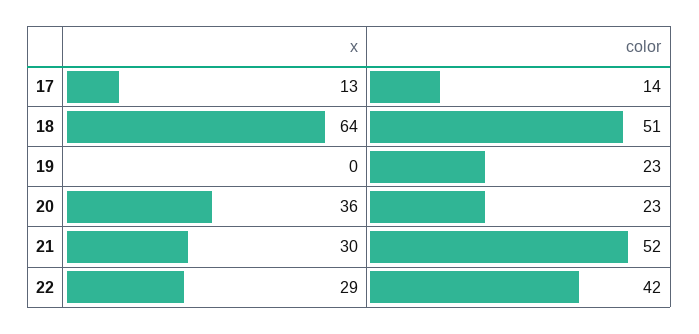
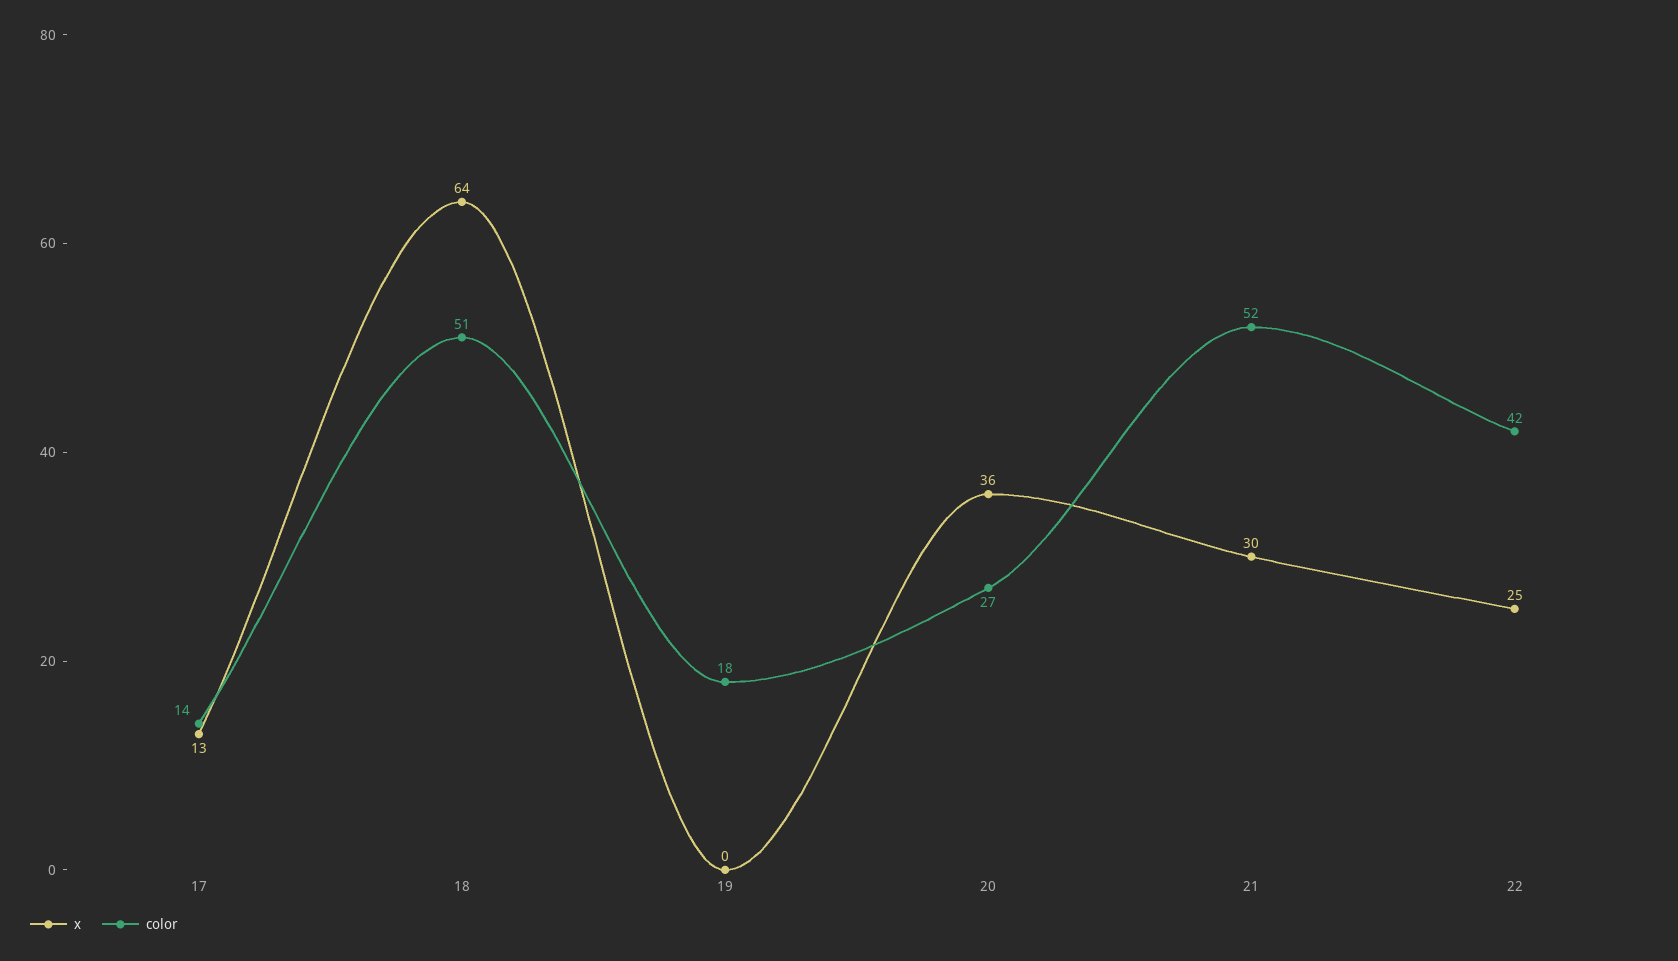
color, 19: 23 -> 18
color, 20: 23 -> 27
x, 22: 29 -> 25

